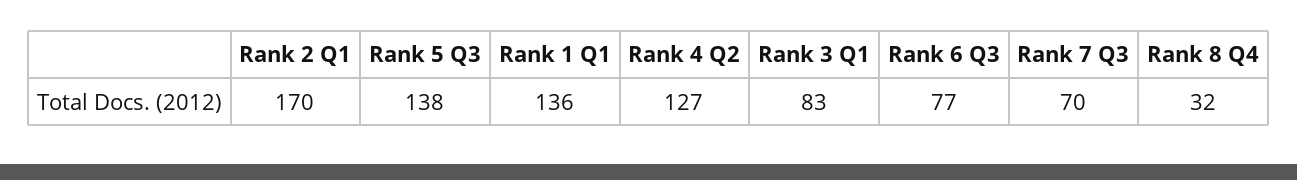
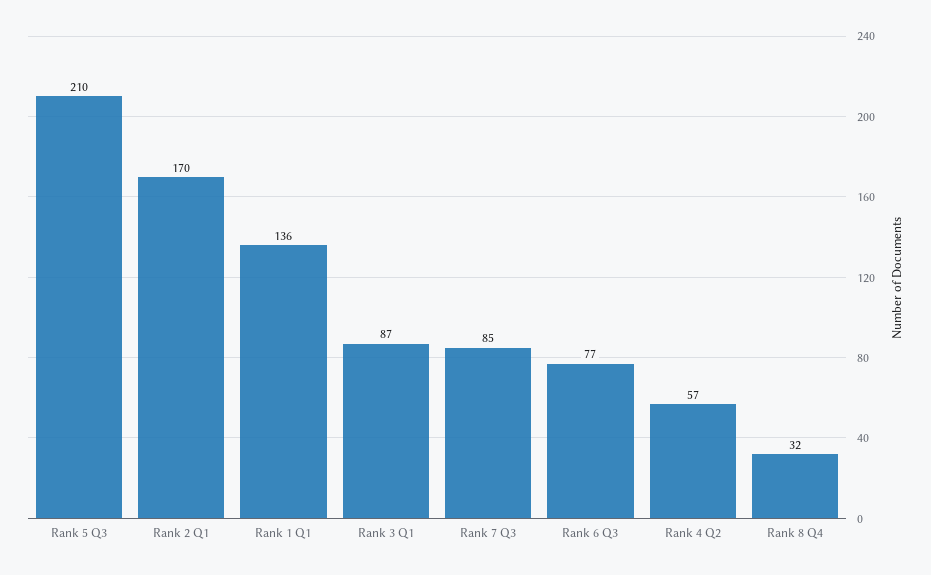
Rank 5 Q3: 138 -> 210
Rank 4 Q2: 127 -> 57
Rank 3 Q1: 83 -> 87
Rank 7 Q3: 70 -> 85

